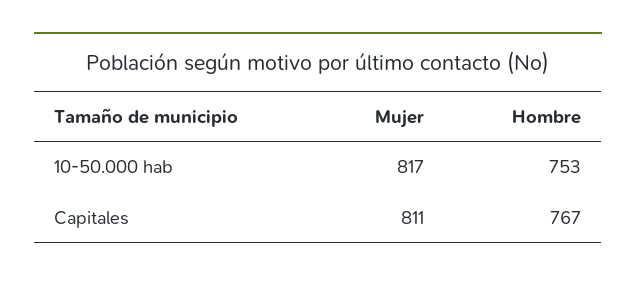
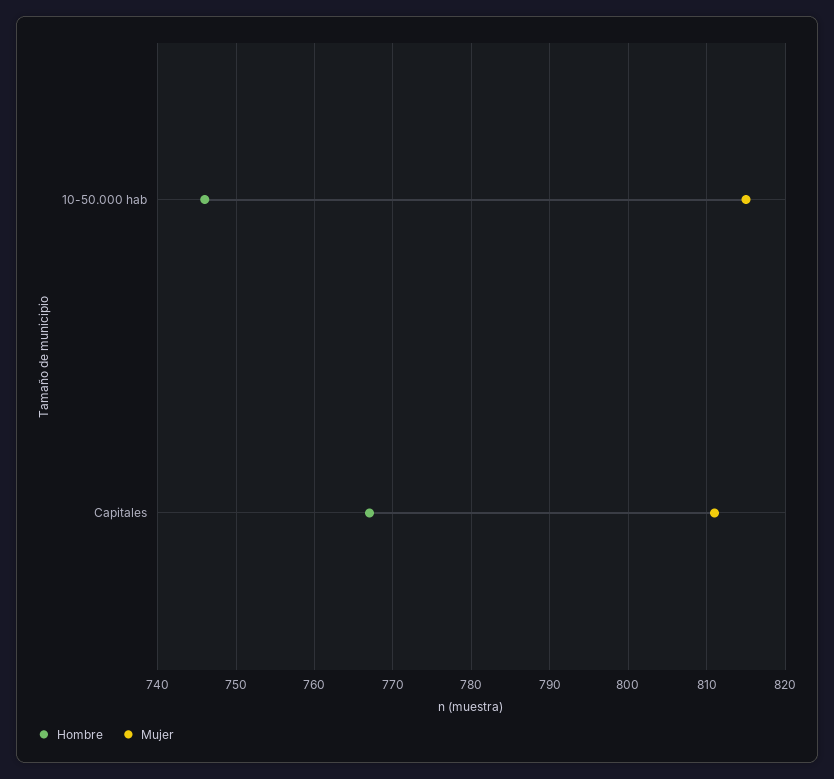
Mujer, 10-50.000 hab: 817 -> 815
Hombre, 10-50.000 hab: 753 -> 746

